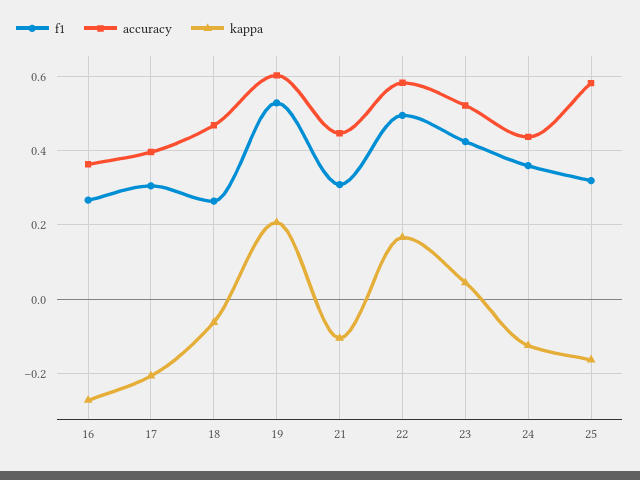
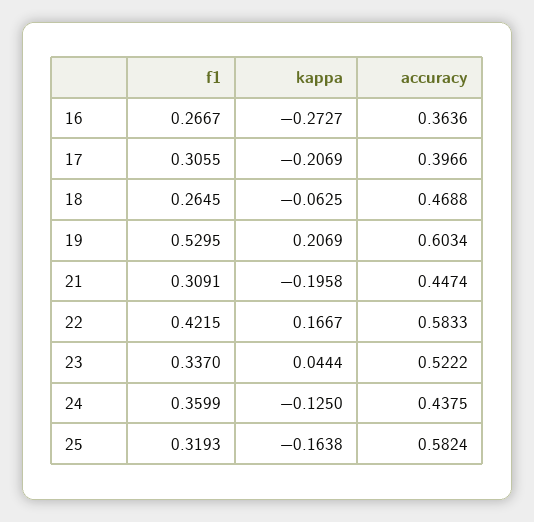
kappa, 21: -0.1 -> -0.1958
f1, 22: 0.5 -> 0.4215
f1, 23: 0.42 -> 0.337

